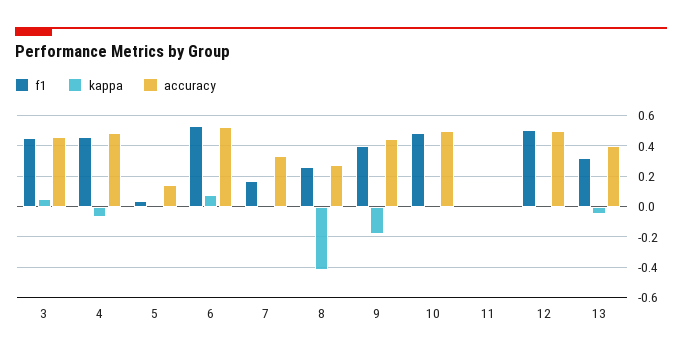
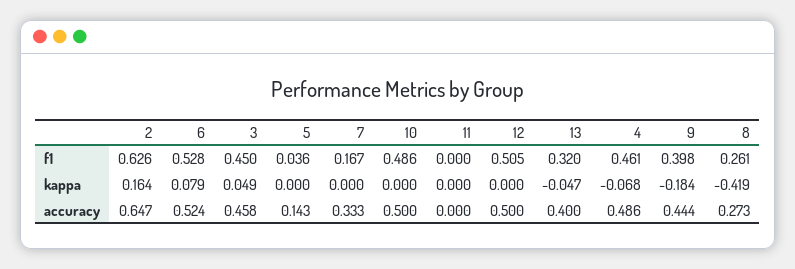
f1, 2: none -> 0.626
kappa, 2: none -> 0.164
accuracy, 2: none -> 0.647

